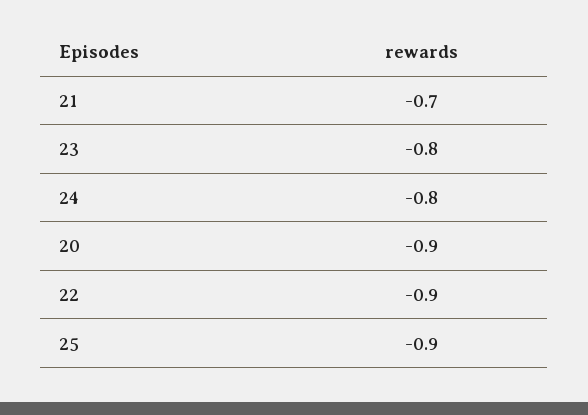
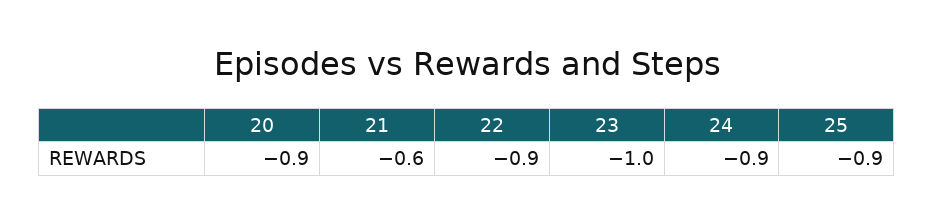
21: -0.7 -> -0.6
23: -0.8 -> -1
24: -0.8 -> -0.9

